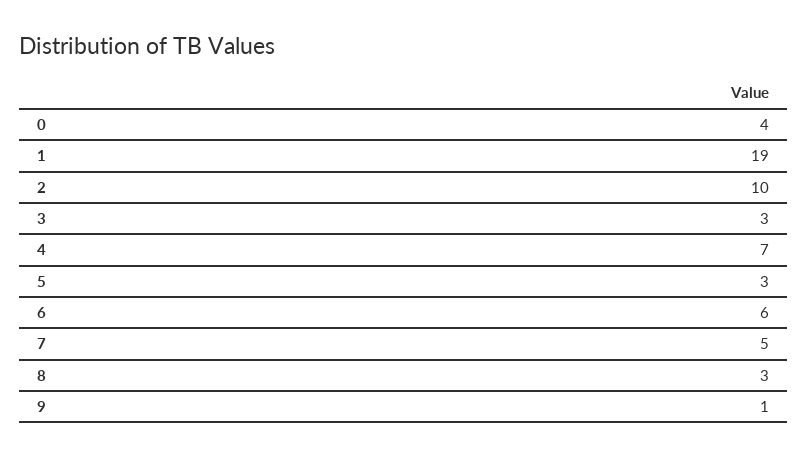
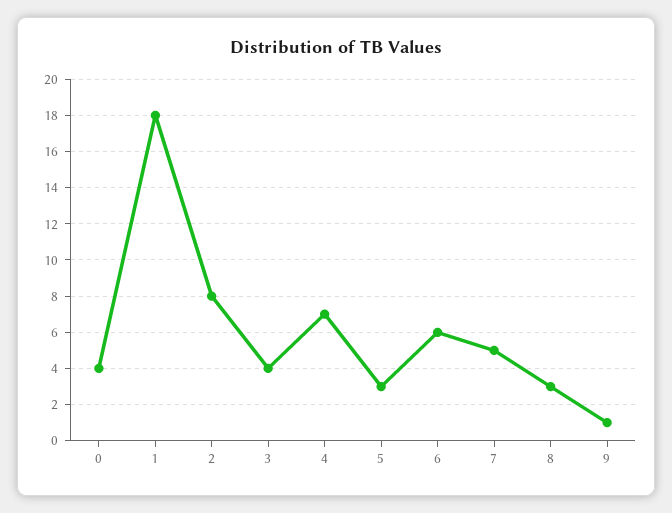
1: 19 -> 18
2: 10 -> 8
3: 3 -> 4

